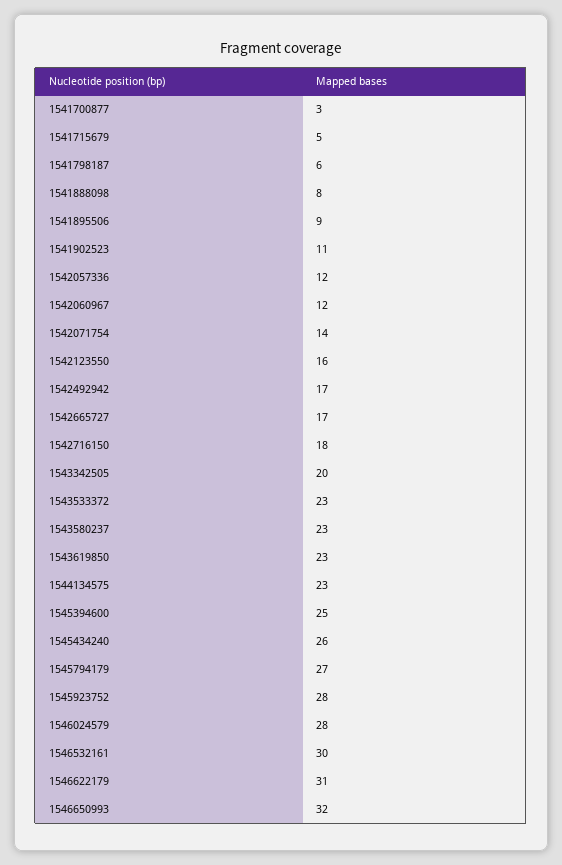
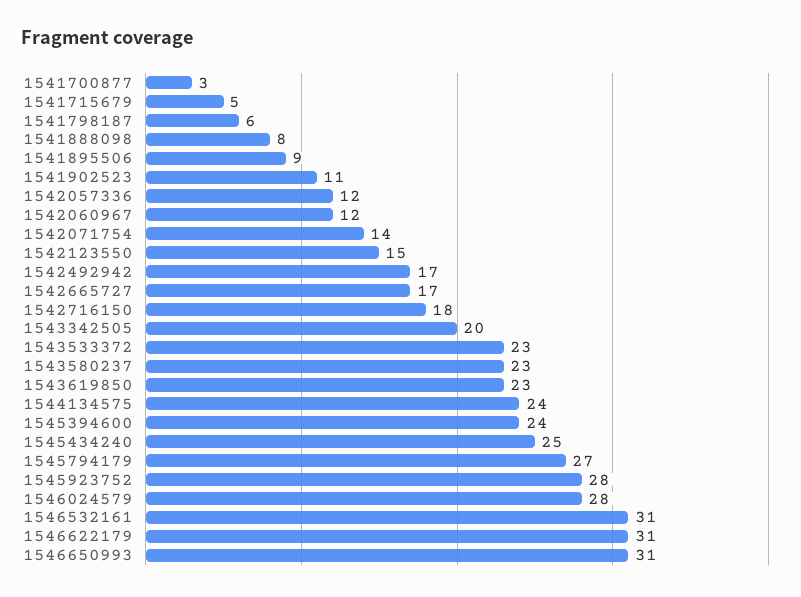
1542123550: 16 -> 15
1544134575: 23 -> 24
1545394600: 25 -> 24
1545434240: 26 -> 25
1546532161: 30 -> 31
1546650993: 32 -> 31

